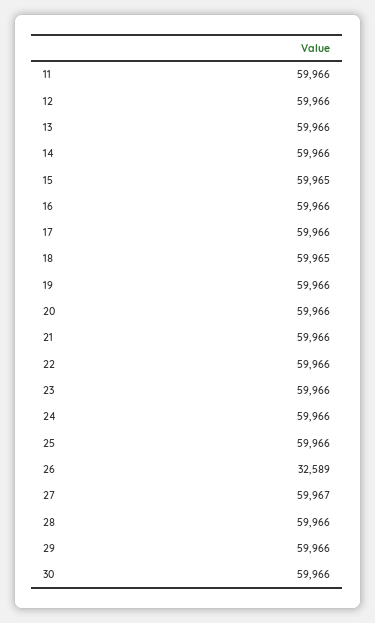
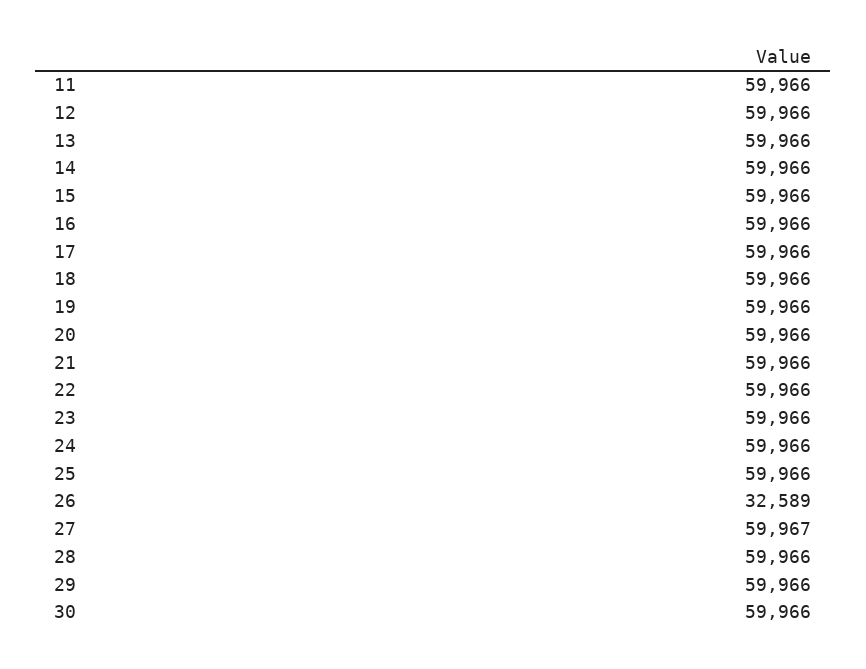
15: 59965 -> 59966
18: 59965 -> 59966

